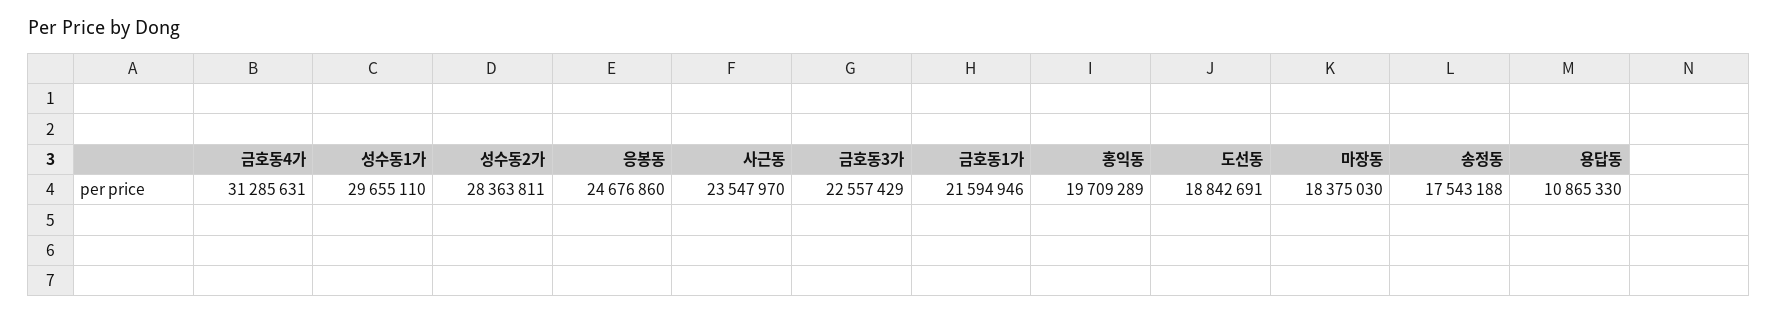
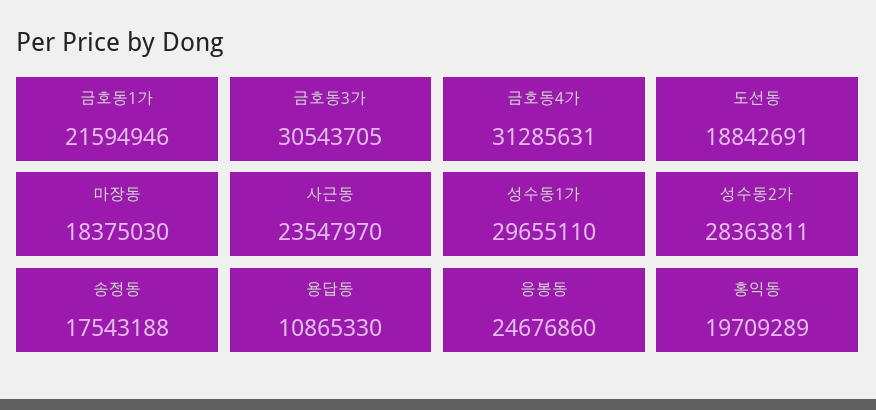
금호동3가: 22557429 -> 30543705

